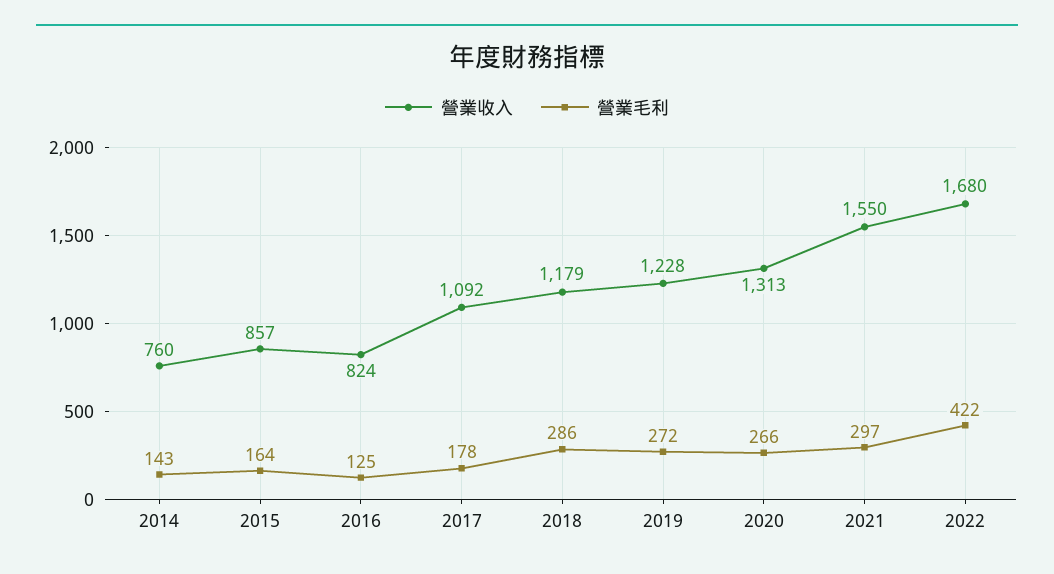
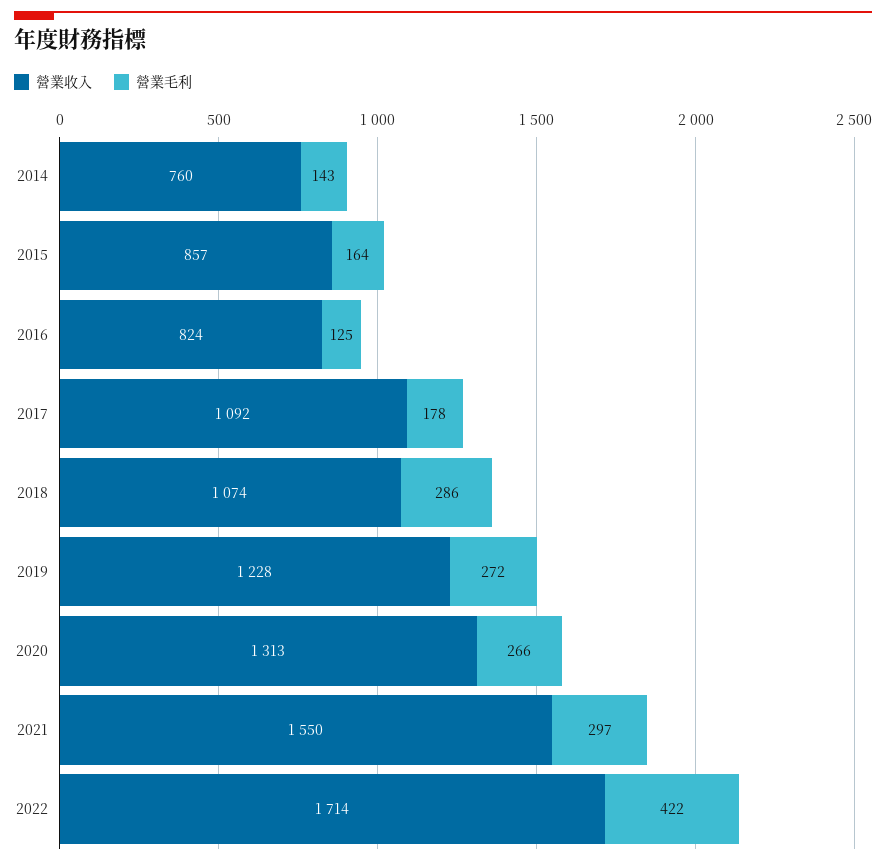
營業收入, 2018: 1179 -> 1074
營業收入, 2022: 1680 -> 1714

